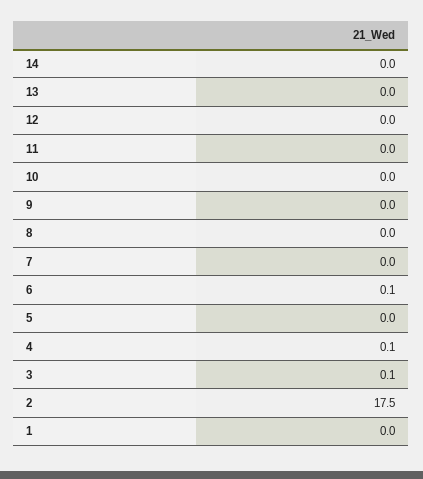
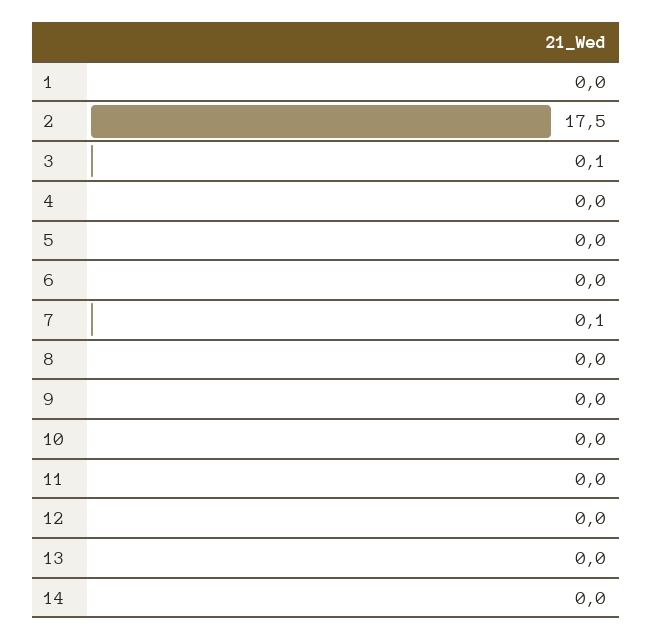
7: 0 -> 0.1
6: 0.1 -> 0
4: 0.1 -> 0

